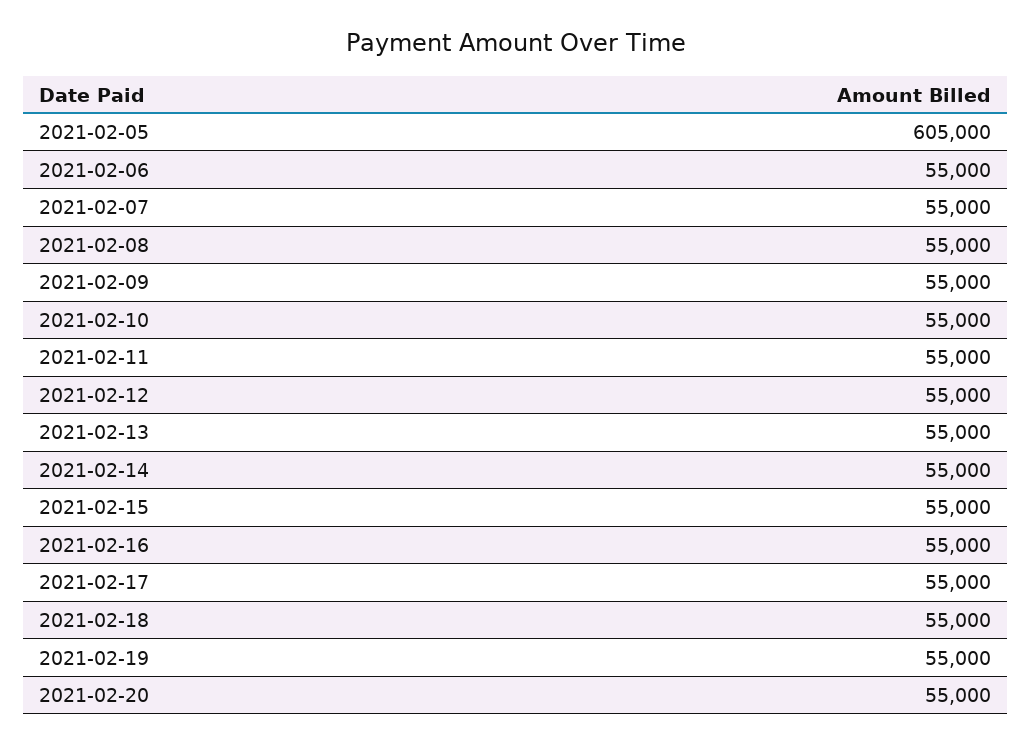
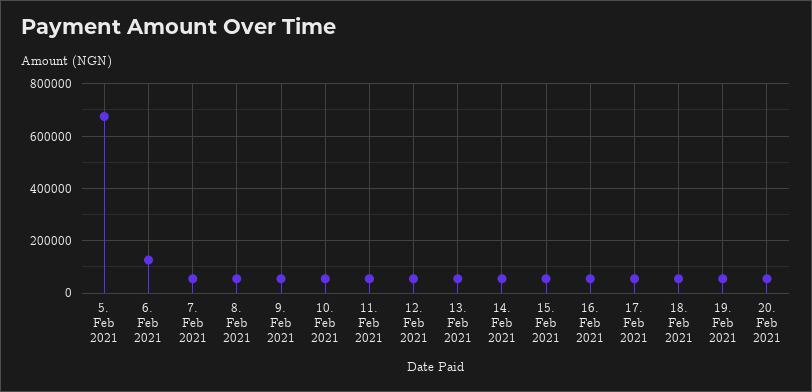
2021-02-05: 605000 -> 675000
2021-02-06: 55000 -> 125000

